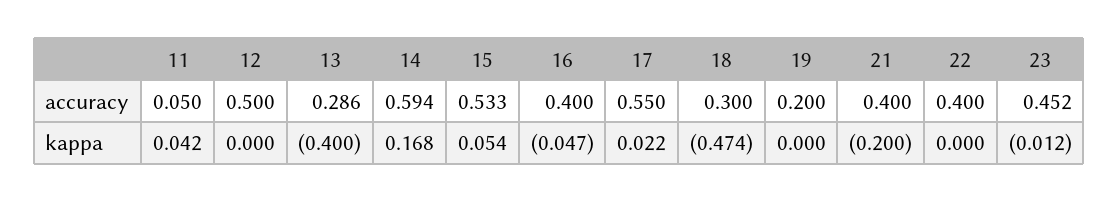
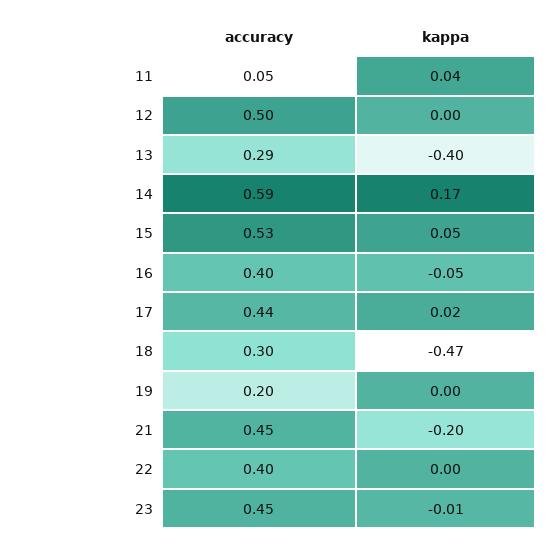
17, accuracy: 0.55 -> 0.44
21, accuracy: 0.4 -> 0.45

